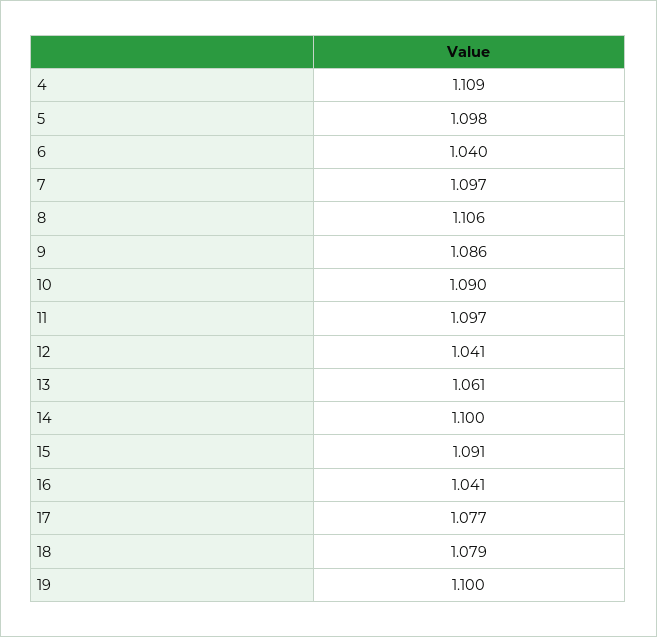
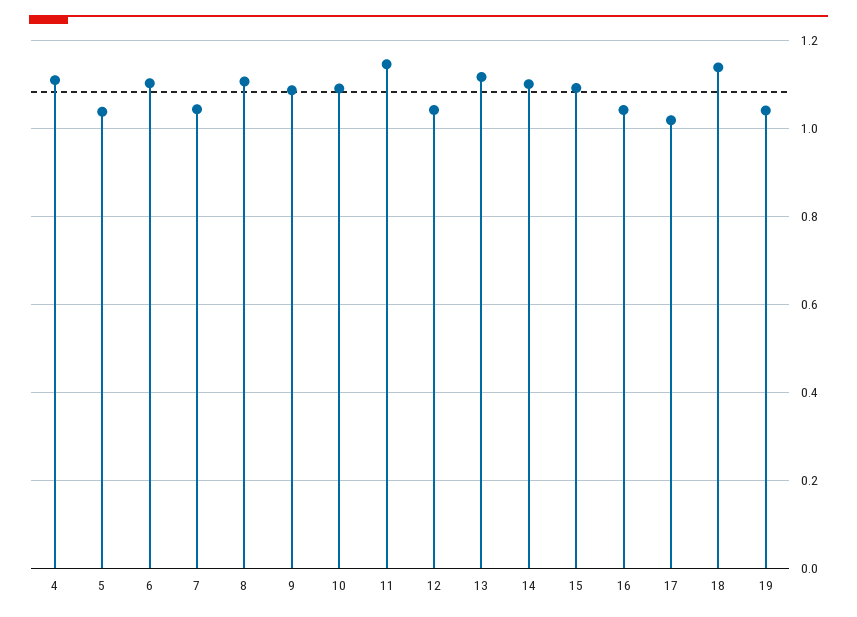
5: 1.098 -> 1.04
6: 1.04 -> 1.1
7: 1.097 -> 1.04
11: 1.097 -> 1.14
13: 1.061 -> 1.12
17: 1.077 -> 1.02
18: 1.079 -> 1.14
19: 1.1 -> 1.04

